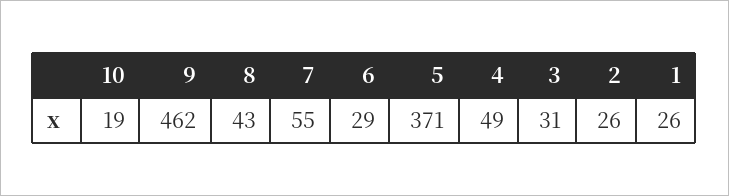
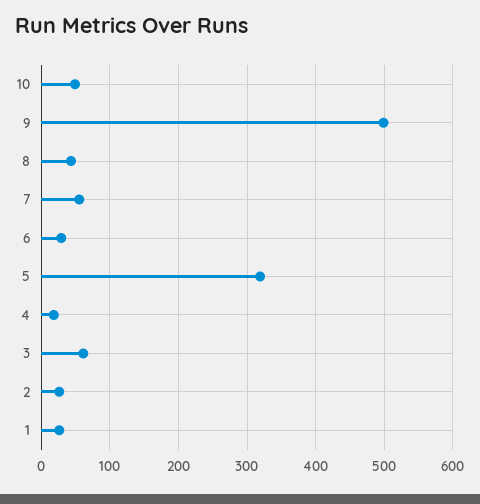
10: 19 -> 50
9: 462 -> 500
5: 371 -> 320
4: 49 -> 20
3: 31 -> 60

